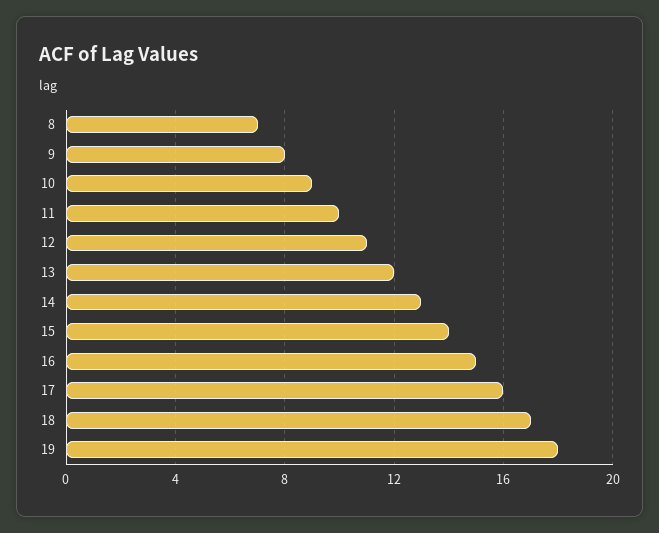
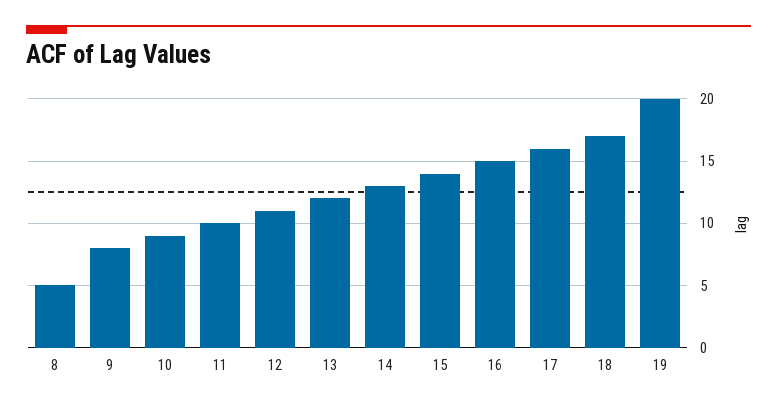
8: 7 -> 5
19: 18 -> 20

